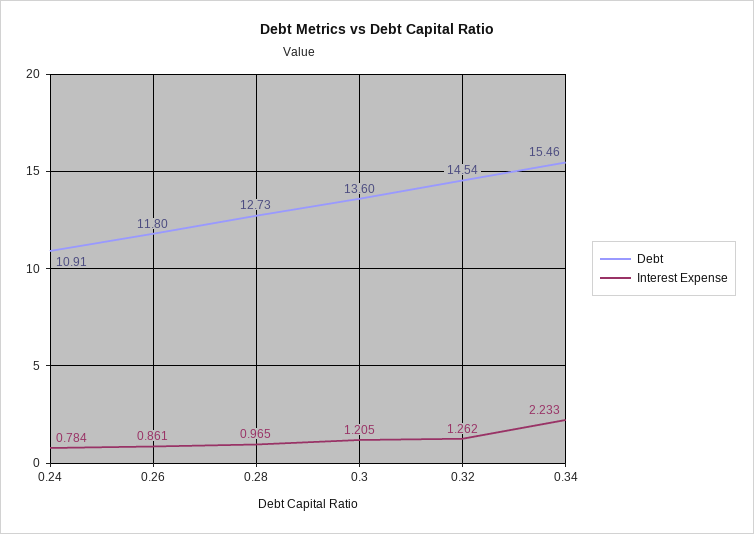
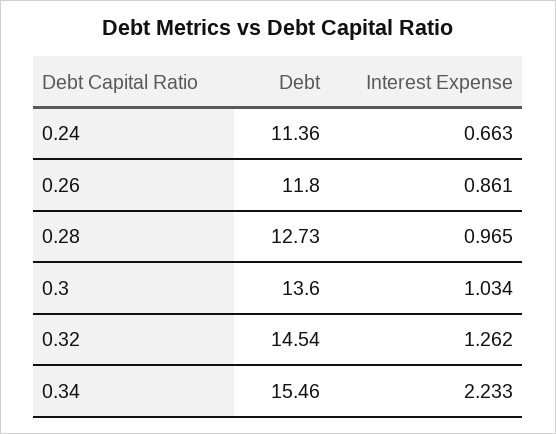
Debt, 0.24: 10.91 -> 11.36
Interest Expense, 0.24: 0.784 -> 0.663
Interest Expense, 0.3: 1.205 -> 1.034

